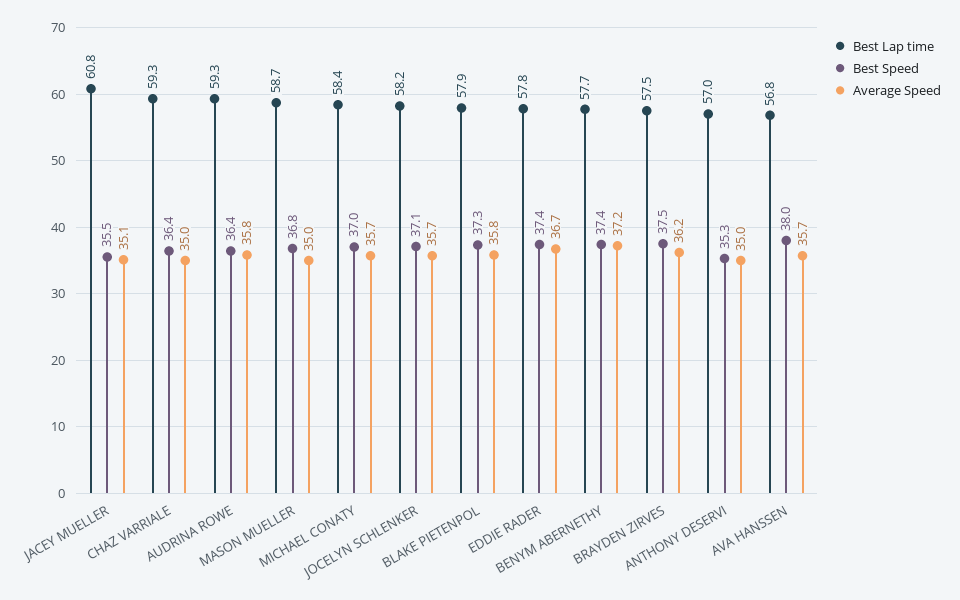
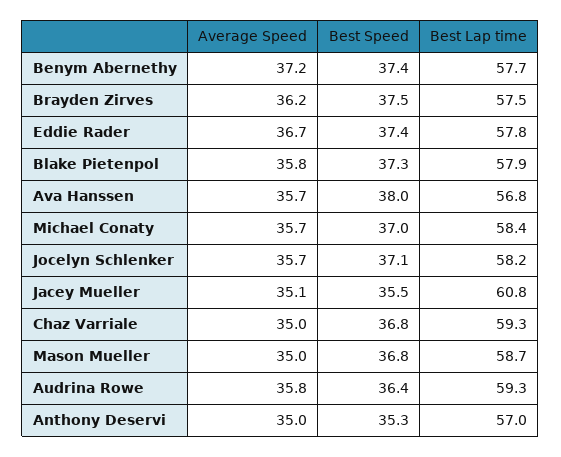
Best Speed, CHAZ VARRIALE: 36.4 -> 36.8

